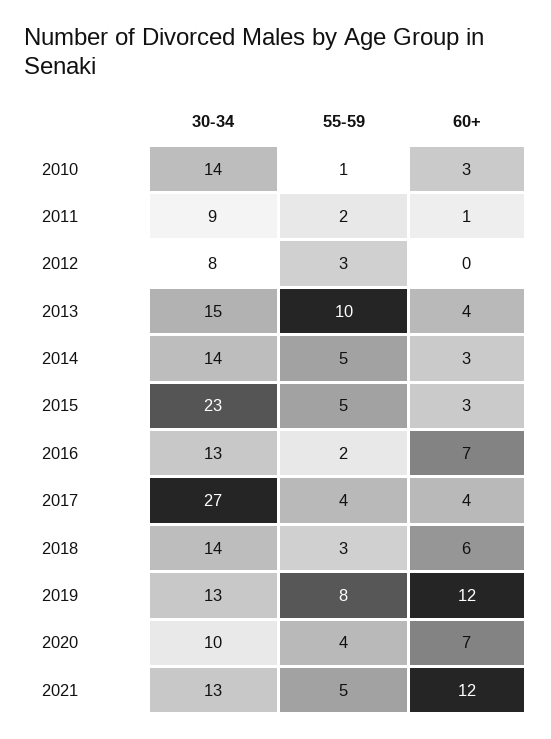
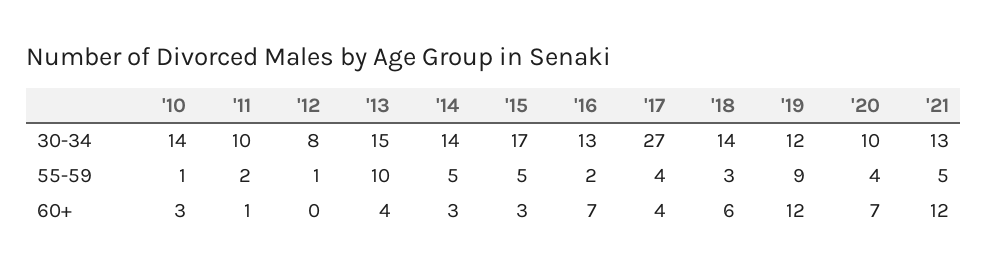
30-34, 2011: 9 -> 10
55-59, 2012: 3 -> 1
30-34, 2015: 23 -> 17
30-34, 2019: 13 -> 12
55-59, 2019: 8 -> 9

